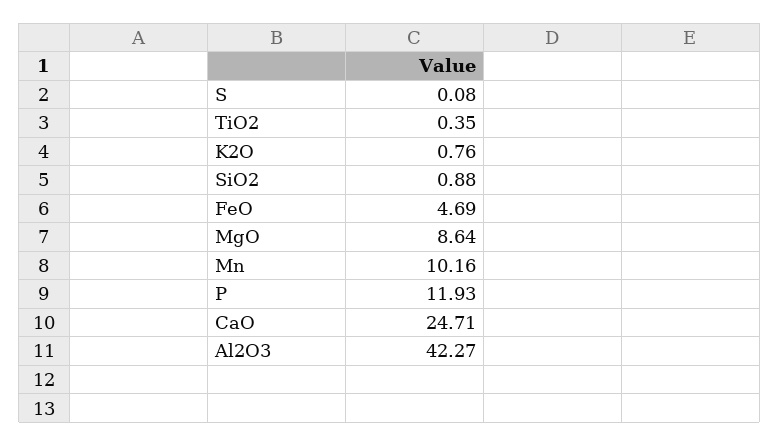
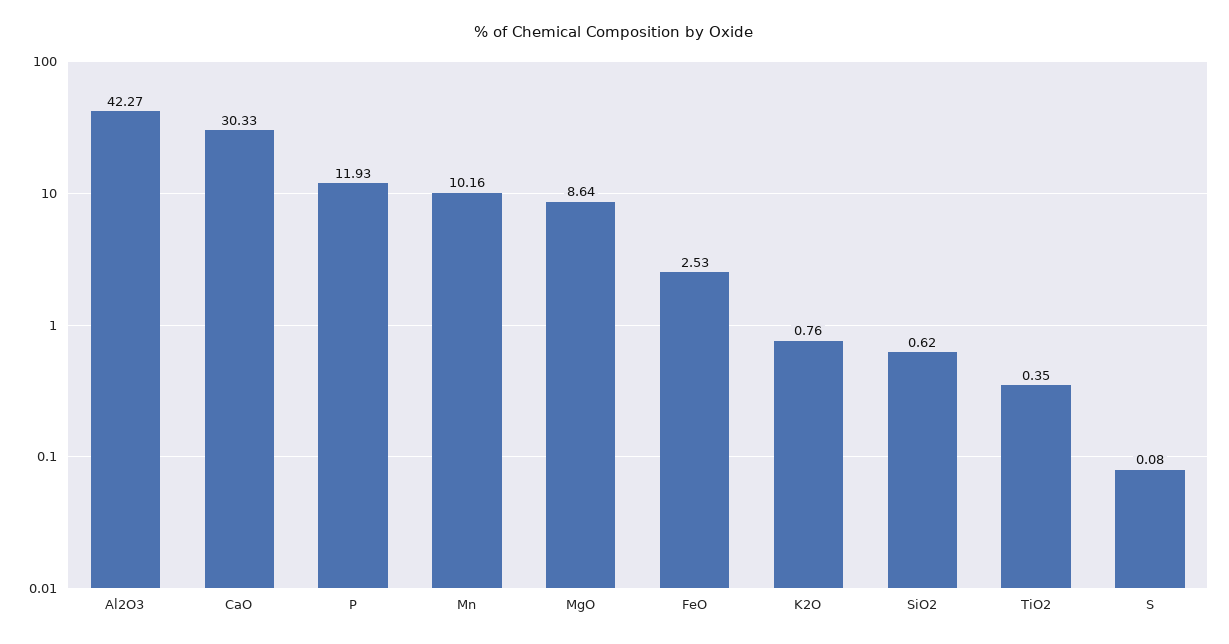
SiO2: 0.88 -> 0.62
FeO: 4.69 -> 2.53
CaO: 24.71 -> 30.33

